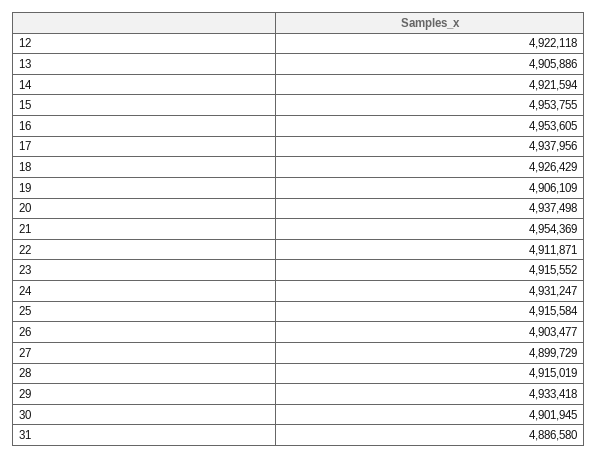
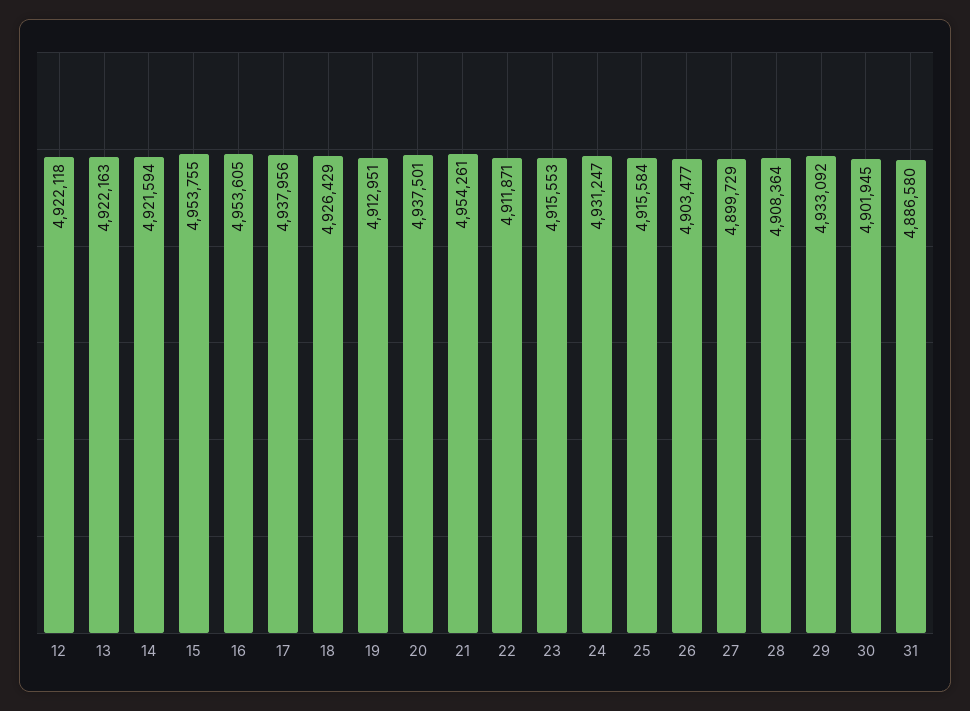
13: 4905886 -> 4922163
19: 4906109 -> 4912951
20: 4937498 -> 4937501
21: 4954369 -> 4954261
23: 4915552 -> 4915553
28: 4915019 -> 4908364
29: 4933418 -> 4933092

